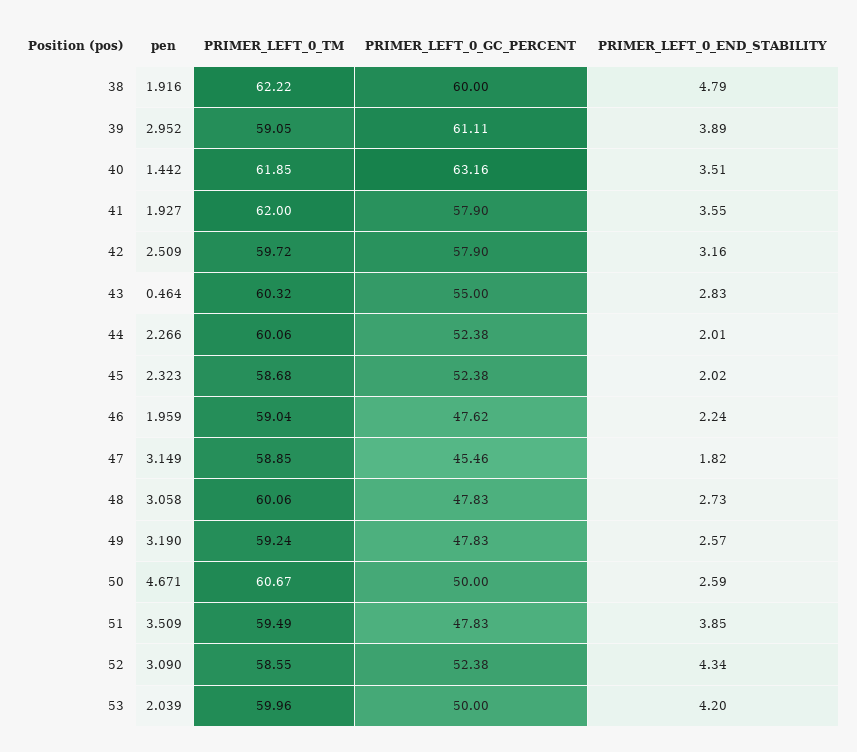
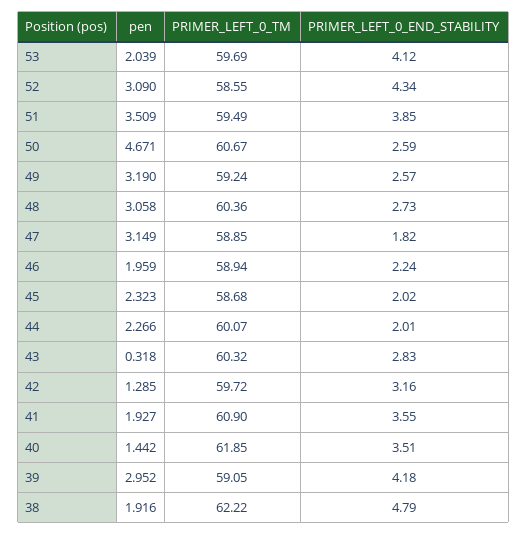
PRIMER_LEFT_0_GC_PERCENT, 38: 60 -> none
PRIMER_LEFT_0_GC_PERCENT, 39: 61.11 -> none
PRIMER_LEFT_0_END_STABILITY, 39: 3.89 -> 4.18
PRIMER_LEFT_0_GC_PERCENT, 40: 63.16 -> none
PRIMER_LEFT_0_TM, 41: 62 -> 60.9
PRIMER_LEFT_0_GC_PERCENT, 41: 57.9 -> none
pen, 42: 2.509 -> 1.285
PRIMER_LEFT_0_GC_PERCENT, 42: 57.9 -> none
pen, 43: 0.464 -> 0.318
PRIMER_LEFT_0_GC_PERCENT, 43: 55 -> none
PRIMER_LEFT_0_TM, 44: 60.06 -> 60.07
PRIMER_LEFT_0_GC_PERCENT, 44: 52.38 -> none
PRIMER_LEFT_0_GC_PERCENT, 45: 52.38 -> none
PRIMER_LEFT_0_TM, 46: 59.04 -> 58.94
PRIMER_LEFT_0_GC_PERCENT, 46: 47.62 -> none
PRIMER_LEFT_0_GC_PERCENT, 47: 45.46 -> none
PRIMER_LEFT_0_TM, 48: 60.06 -> 60.36
PRIMER_LEFT_0_GC_PERCENT, 48: 47.83 -> none
PRIMER_LEFT_0_GC_PERCENT, 49: 47.83 -> none
PRIMER_LEFT_0_GC_PERCENT, 50: 50 -> none
PRIMER_LEFT_0_GC_PERCENT, 51: 47.83 -> none
PRIMER_LEFT_0_GC_PERCENT, 52: 52.38 -> none
PRIMER_LEFT_0_TM, 53: 59.96 -> 59.69
PRIMER_LEFT_0_GC_PERCENT, 53: 50 -> none
PRIMER_LEFT_0_END_STABILITY, 53: 4.2 -> 4.12

